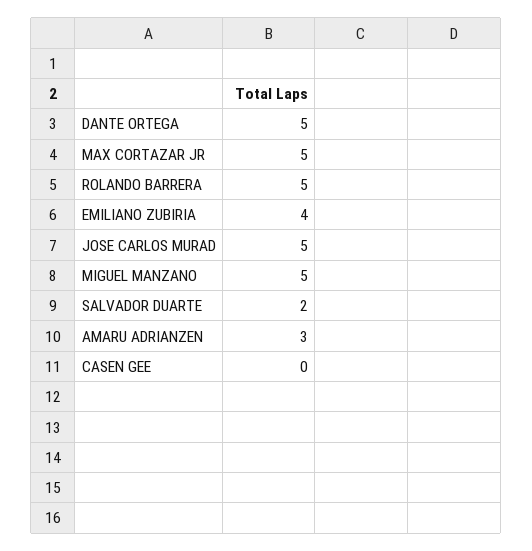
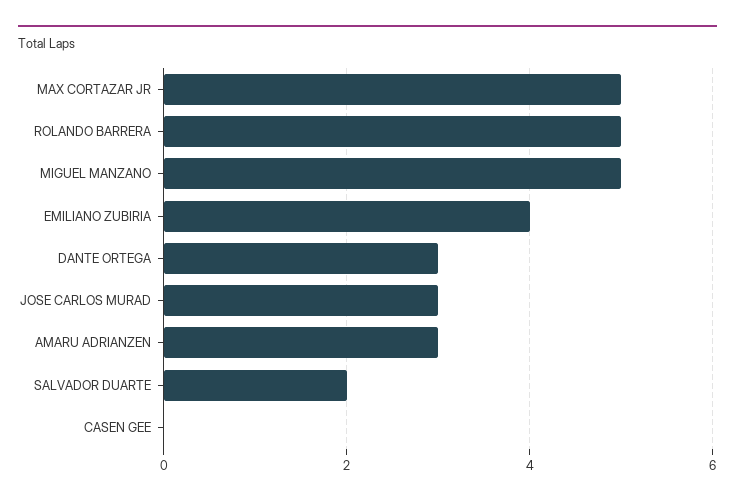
DANTE ORTEGA: 5 -> 3
JOSE CARLOS MURAD: 5 -> 3

